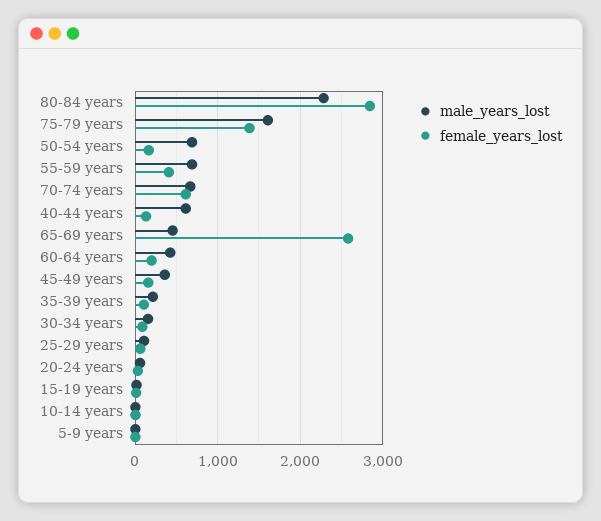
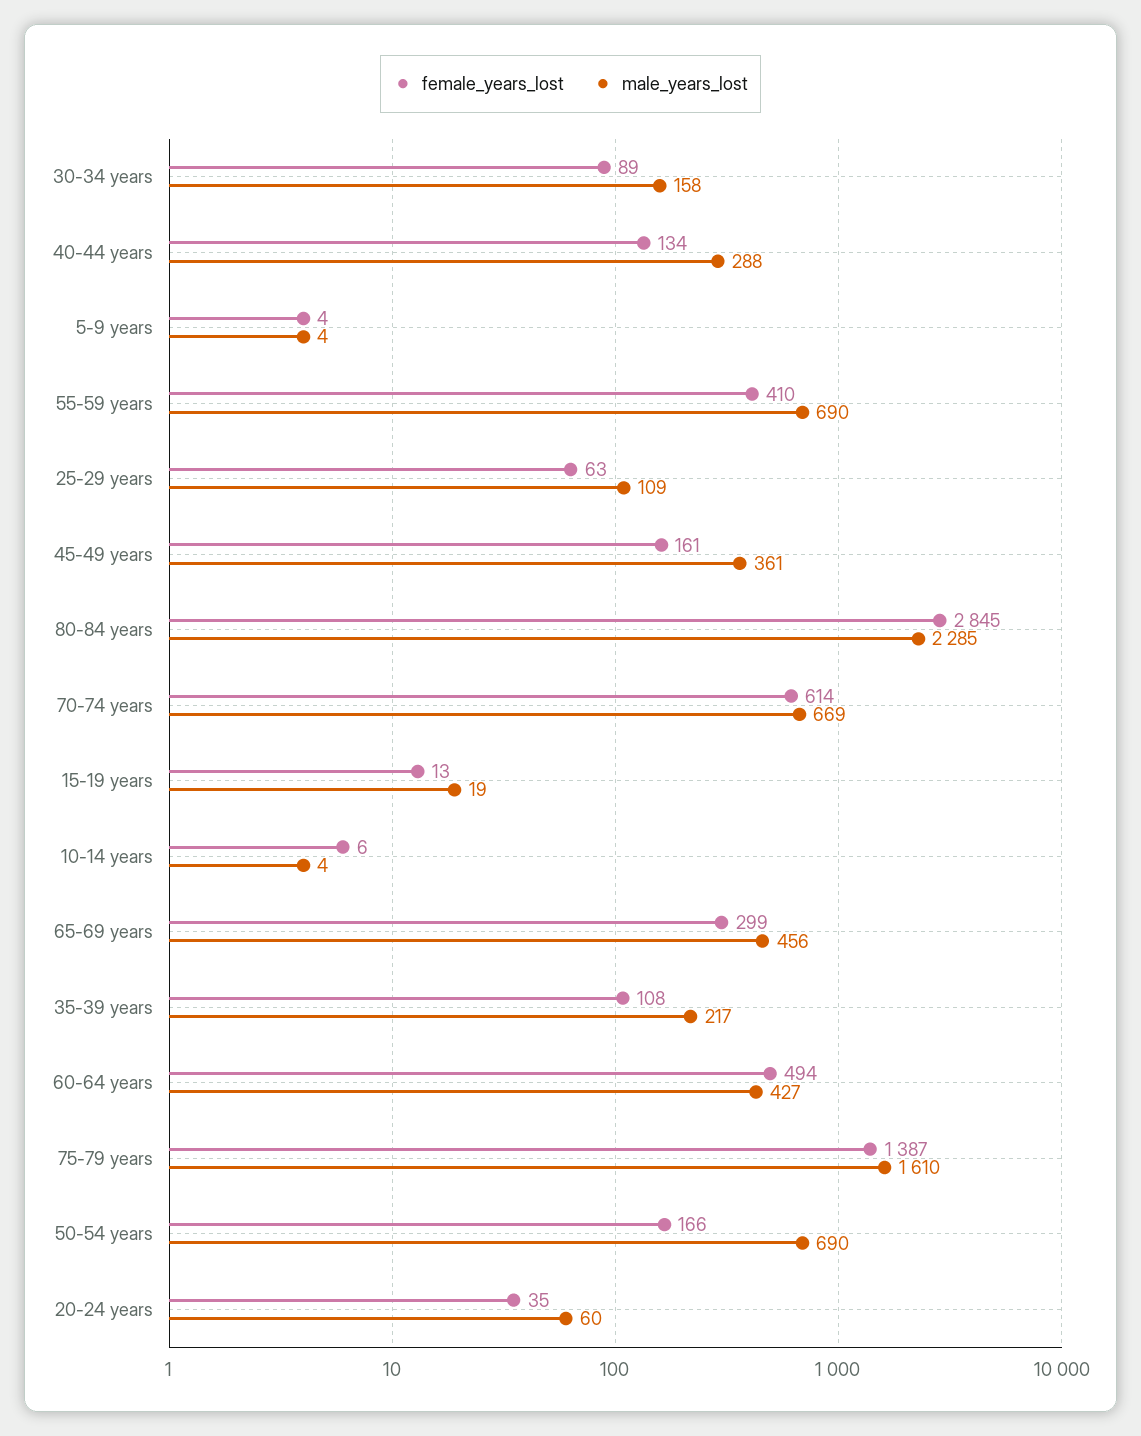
male_years_lost, 40-44 years: 600 -> 288
female_years_lost, 65-69 years: 2600 -> 299
female_years_lost, 60-64 years: 200 -> 494

